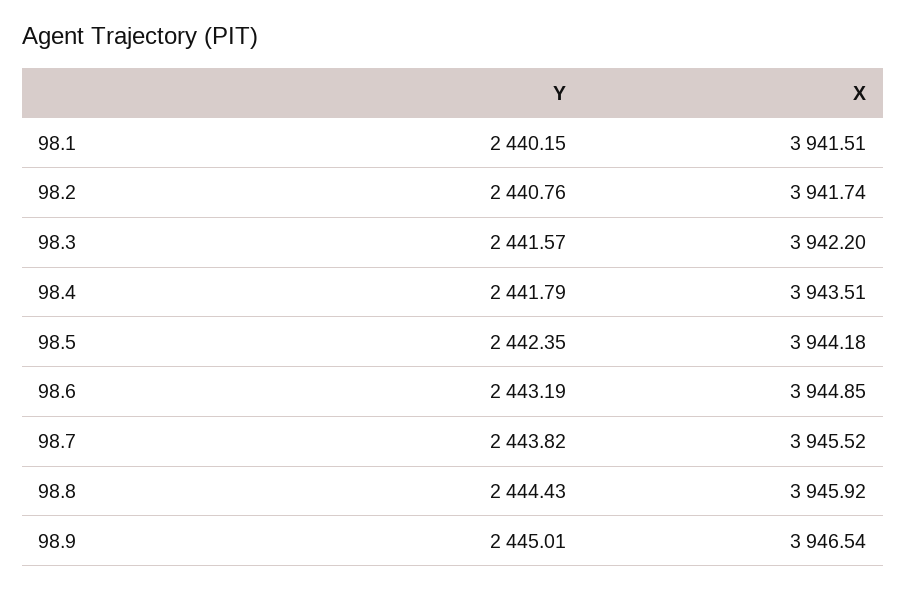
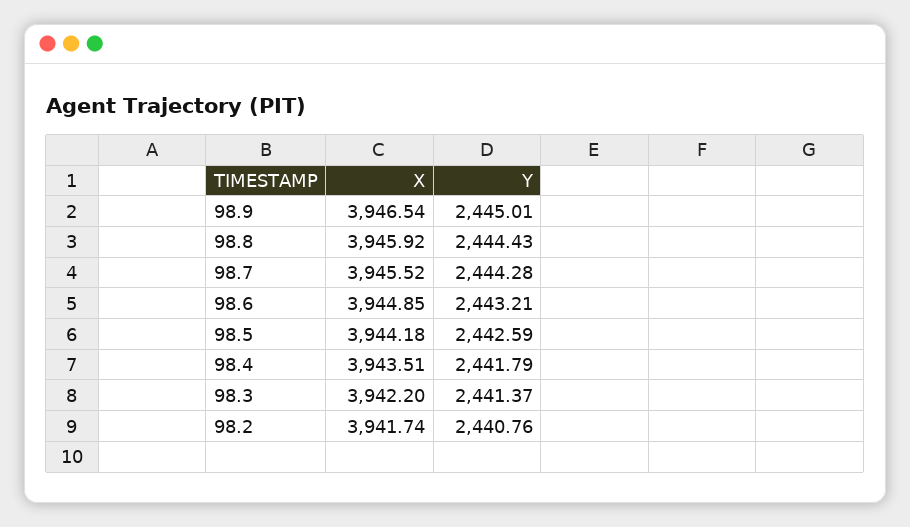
Y, 98.1: 2440.15 -> none
X, 98.1: 3941.51 -> none
Y, 98.3: 2441.57 -> 2441.37
Y, 98.5: 2442.35 -> 2442.59
Y, 98.6: 2443.19 -> 2443.21
Y, 98.7: 2443.82 -> 2444.28

